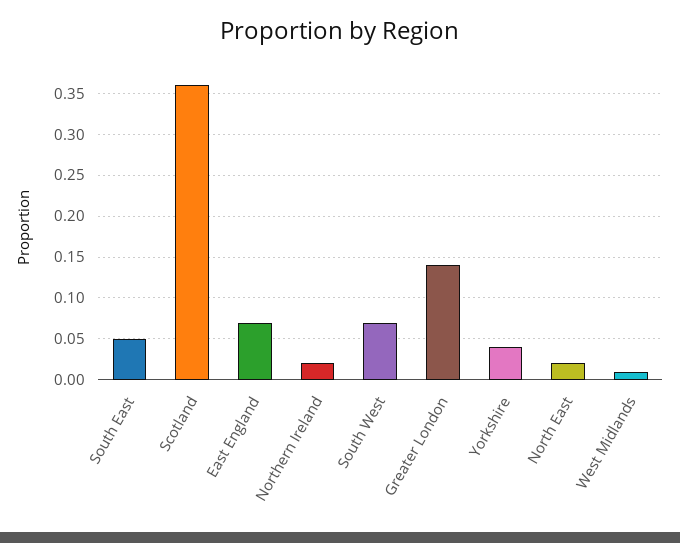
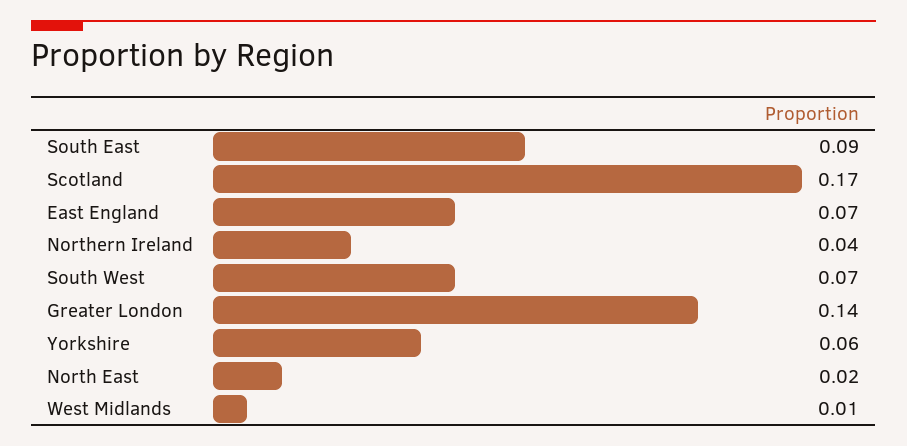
South East: 0.05 -> 0.09
Scotland: 0.36 -> 0.17
Northern Ireland: 0.02 -> 0.04
Yorkshire: 0.04 -> 0.06

